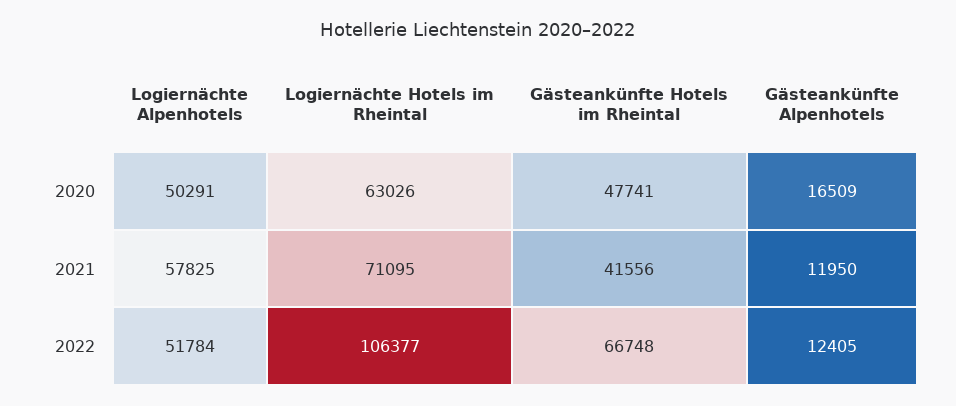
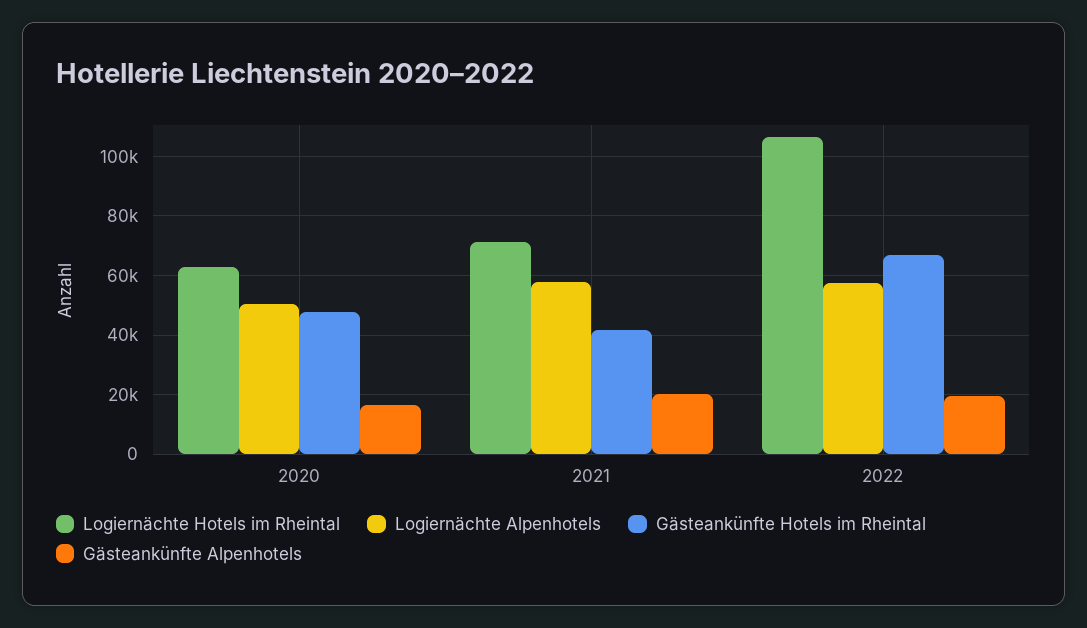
Gästeankünfte Alpenhotels, 2021: 11950 -> 20000
Logiernächte Alpenhotels, 2022: 51784 -> 57500
Gästeankünfte Alpenhotels, 2022: 12405 -> 20000

